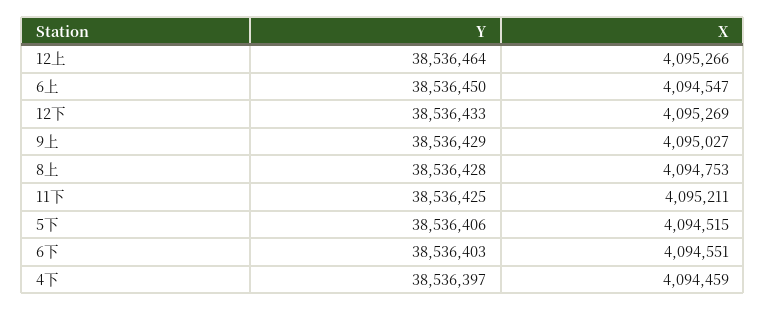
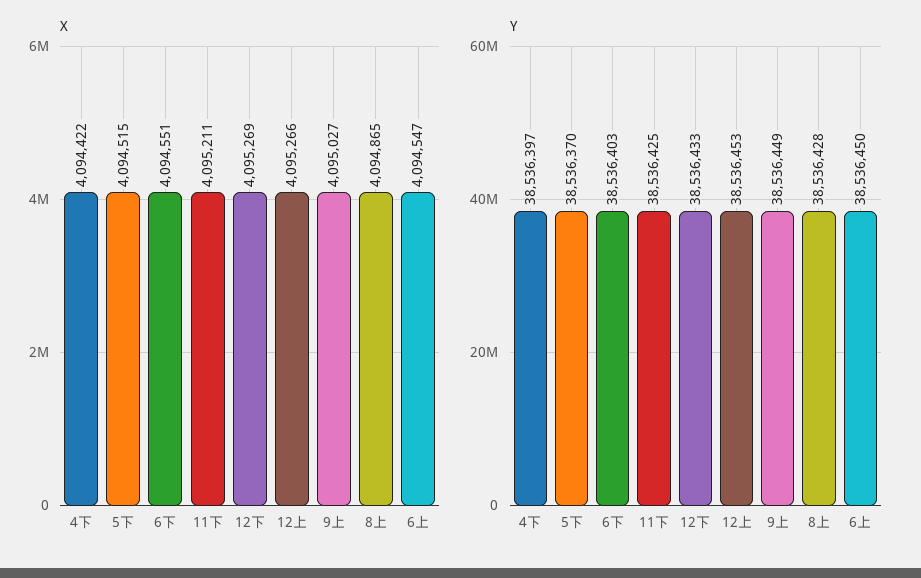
Y, 12上: 38536464 -> 38536453
Y, 9上: 38536429 -> 38536449
X, 8上: 4094753 -> 4094865
Y, 5下: 38536406 -> 38536370
X, 4下: 4094459 -> 4094422

